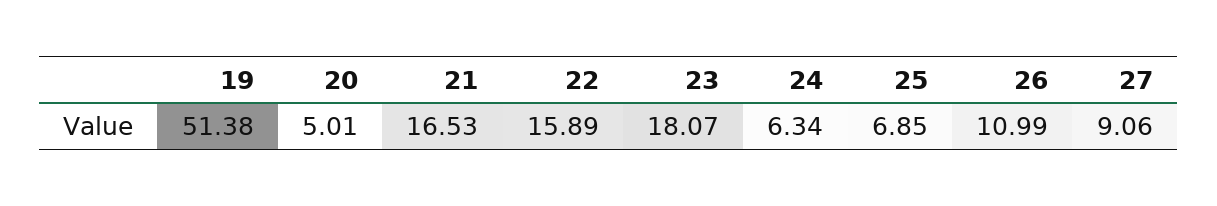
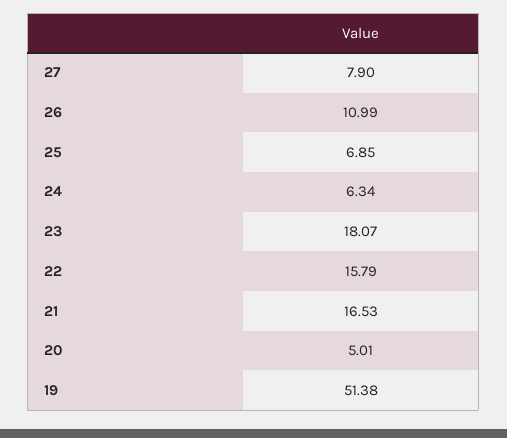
22: 15.89 -> 15.79
27: 9.06 -> 7.9

